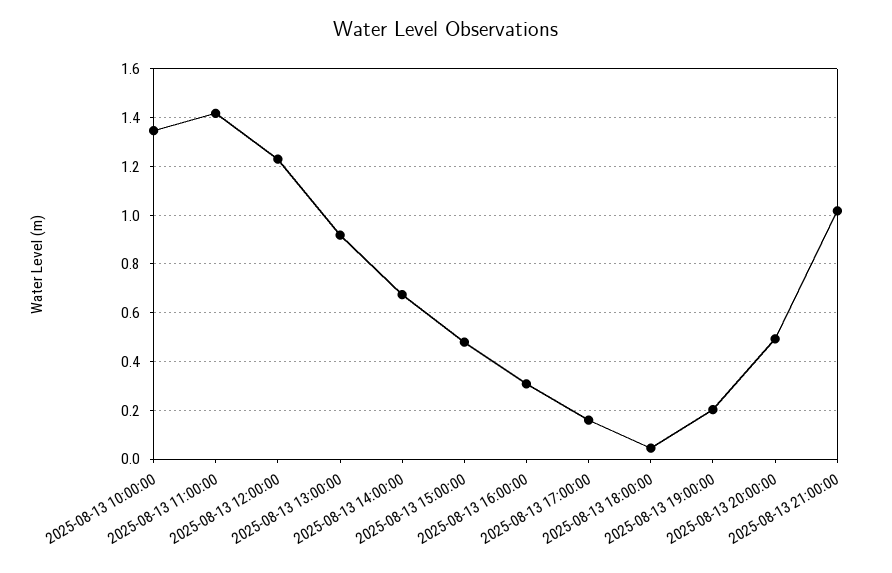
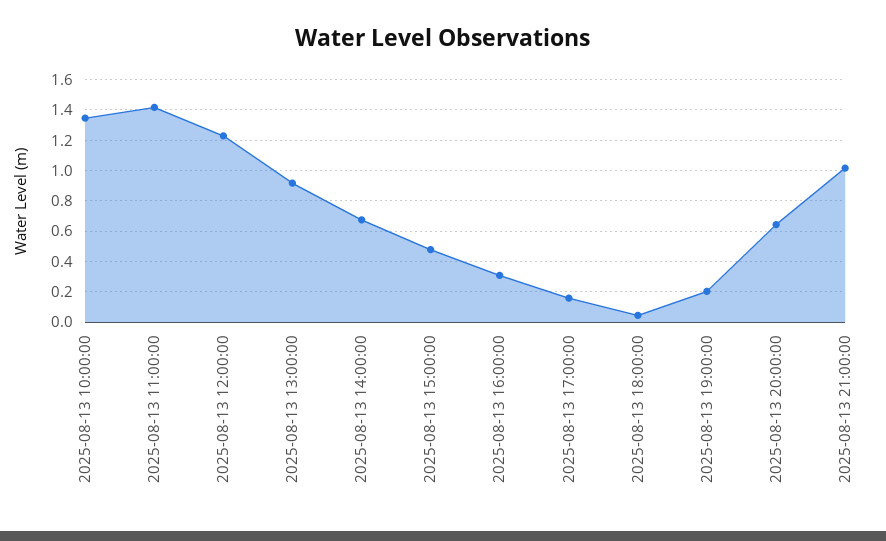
2025-08-13 20:00:00: 0.5 -> 0.65

